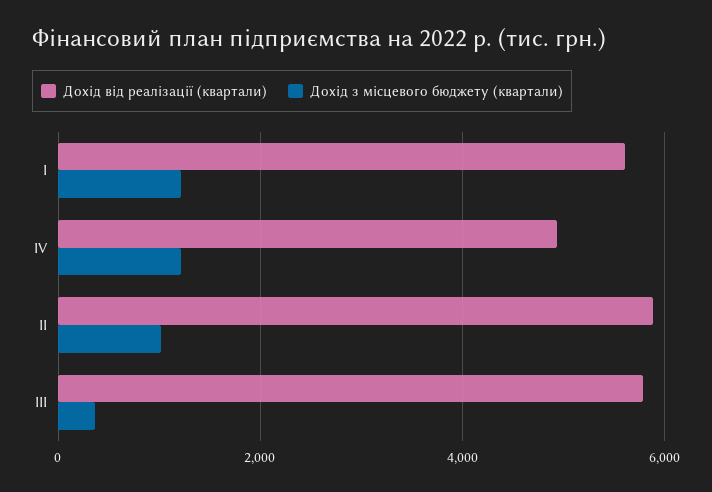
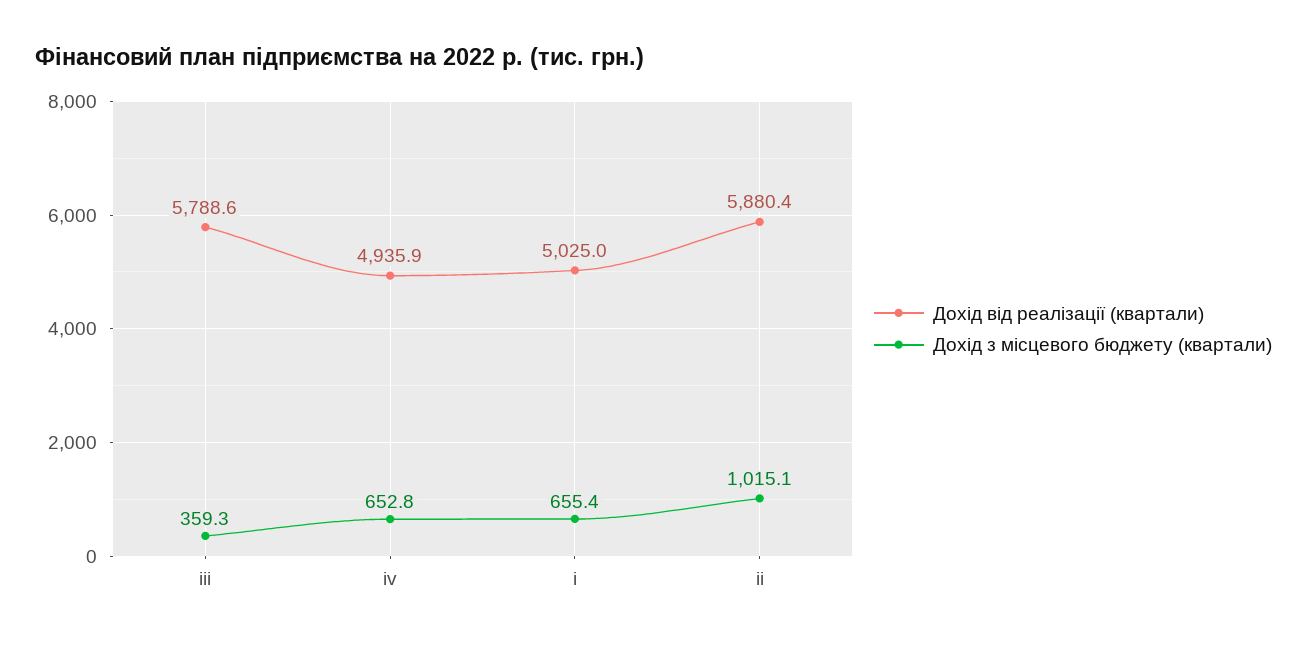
Дохід від реалізації (квартали), І: 5600 -> 5025
Дохід з місцевого бюджету (квартали), І: 1200 -> 655.4
Дохід з місцевого бюджету (квартали), ІV: 1200 -> 652.8

